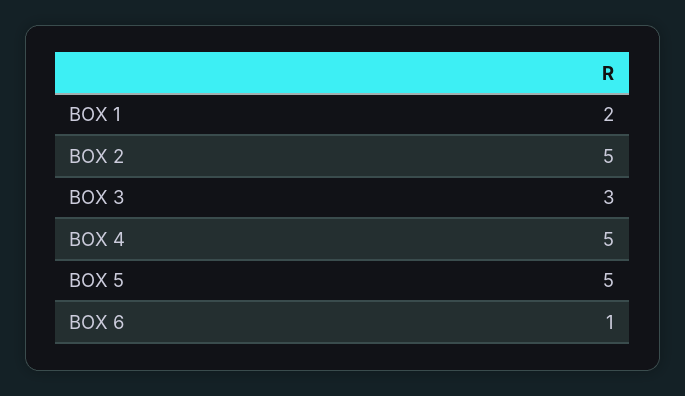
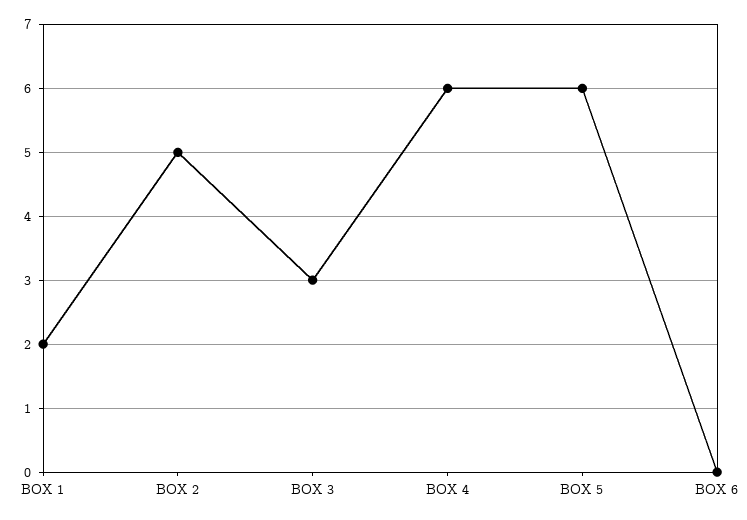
BOX 4: 5 -> 6
BOX 5: 5 -> 6
BOX 6: 1 -> 0

